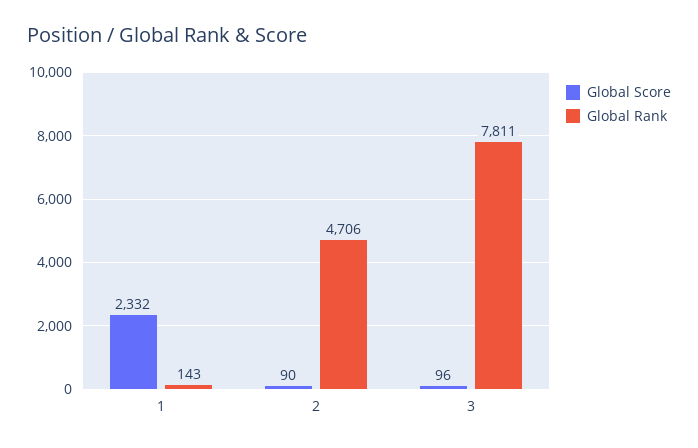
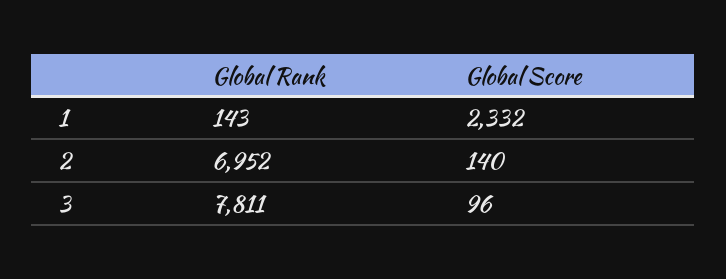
Global Score, 2: 90 -> 140
Global Rank, 2: 4706 -> 6952

